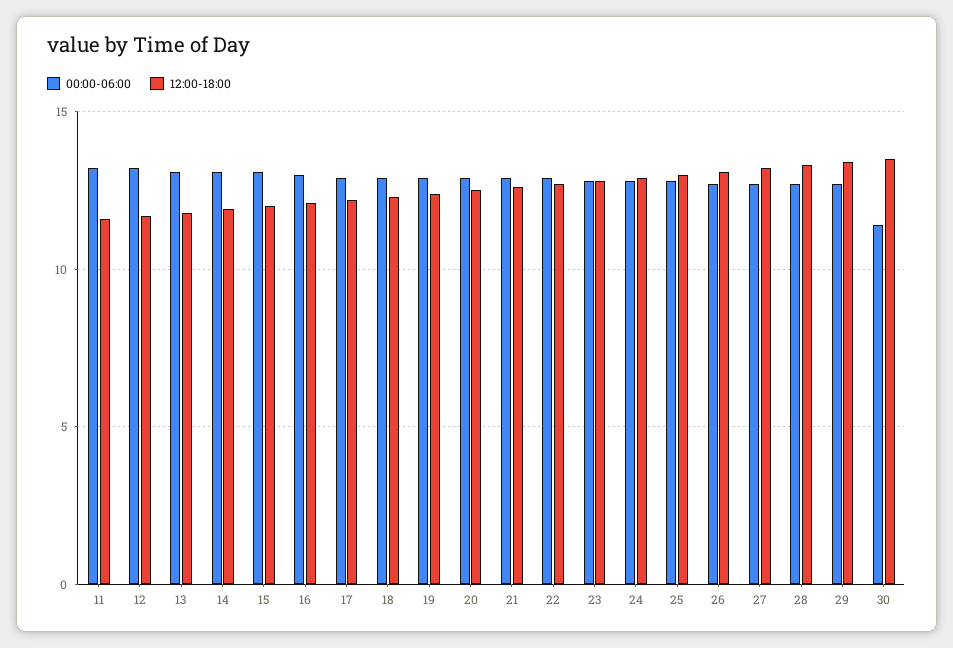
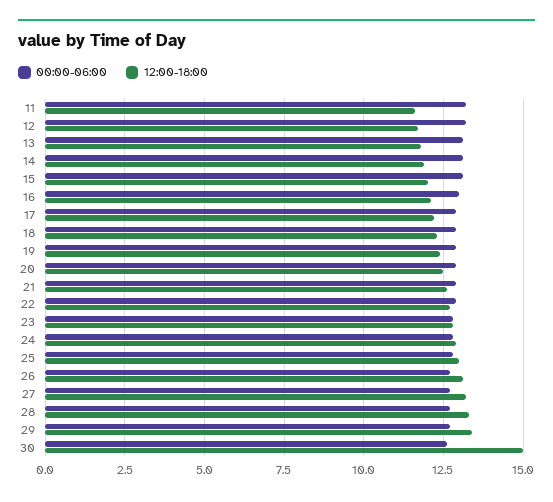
00:00-06:00, 30: 11.5 -> 12.5
12:00-18:00, 30: 13.5 -> 15

